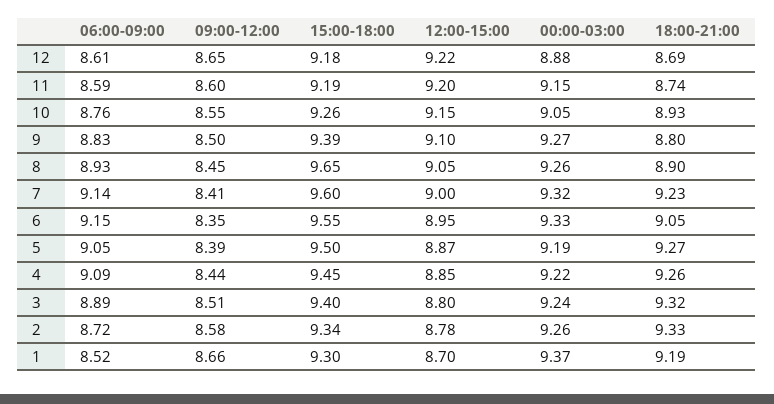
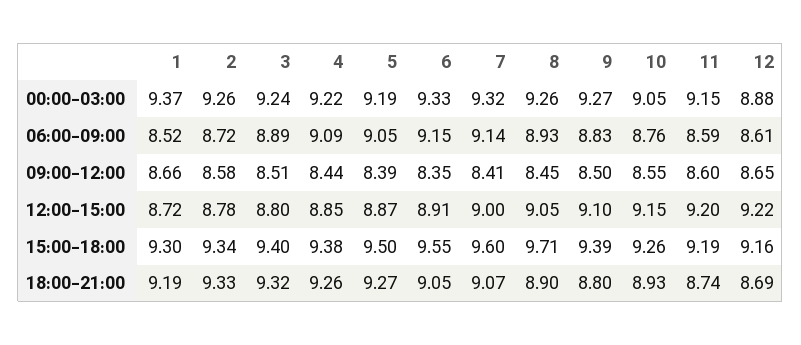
15:00-18:00, 12: 9.18 -> 9.16
15:00-18:00, 8: 9.65 -> 9.71
18:00-21:00, 7: 9.23 -> 9.07
12:00-15:00, 6: 8.95 -> 8.91
15:00-18:00, 4: 9.45 -> 9.38
12:00-15:00, 1: 8.7 -> 8.72

